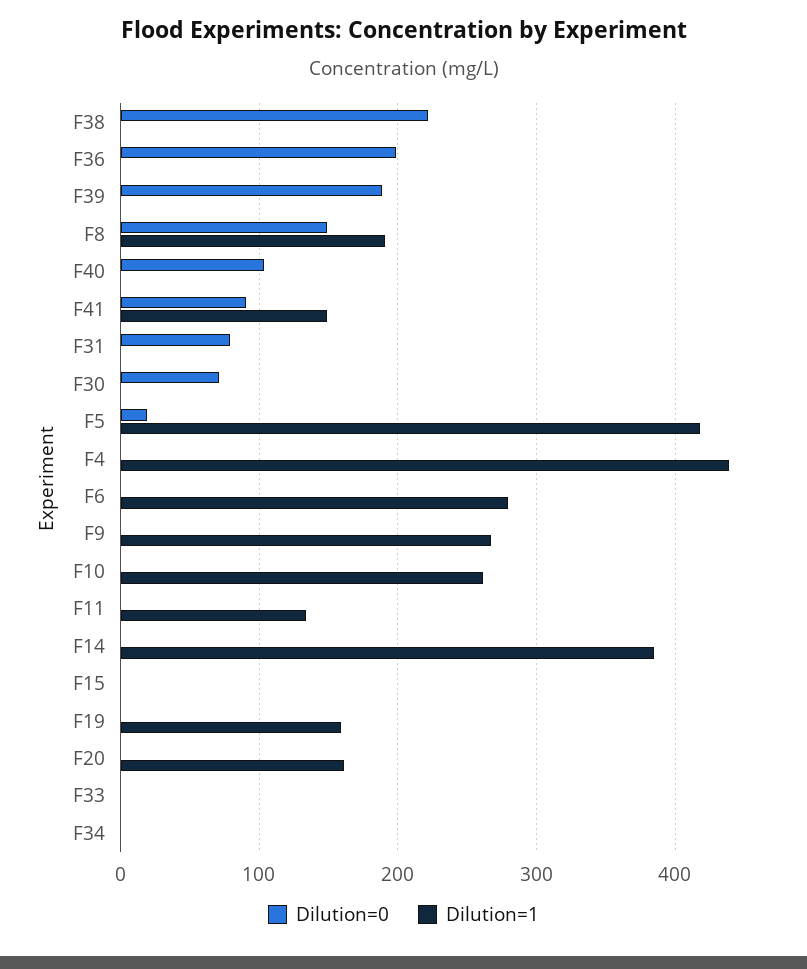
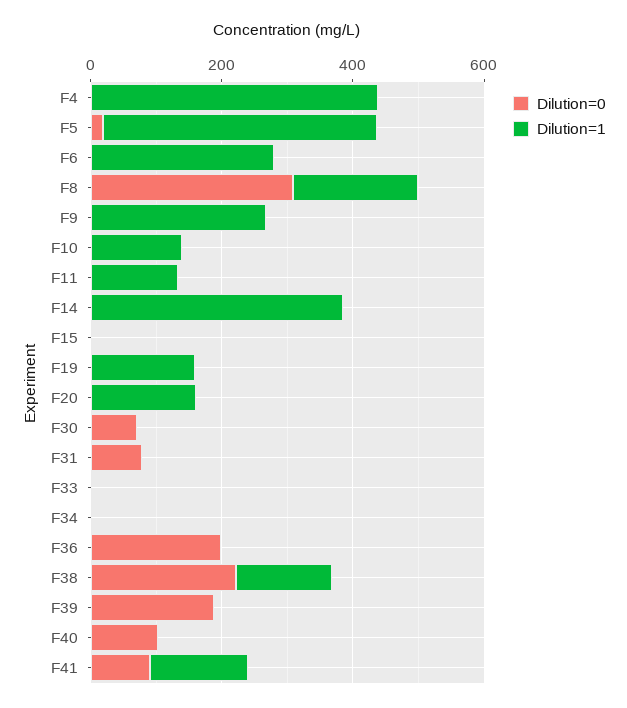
Dilution=1, F38: 0 -> 150
Dilution=0, F8: 150 -> 300
Dilution=1, F10: 260 -> 150

